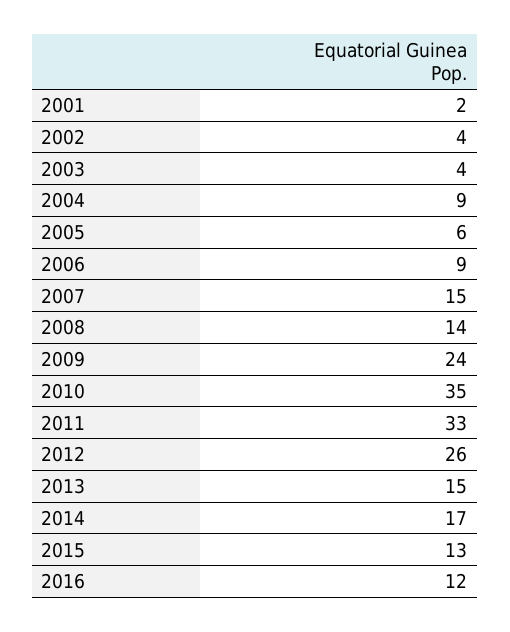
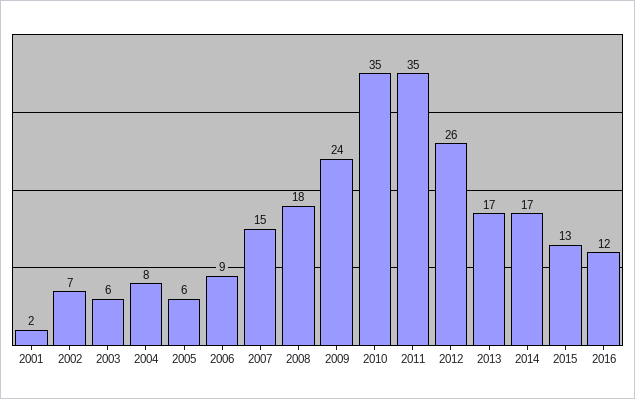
2002: 4 -> 7
2003: 4 -> 6
2004: 9 -> 8
2008: 14 -> 18
2011: 33 -> 35
2013: 15 -> 17

